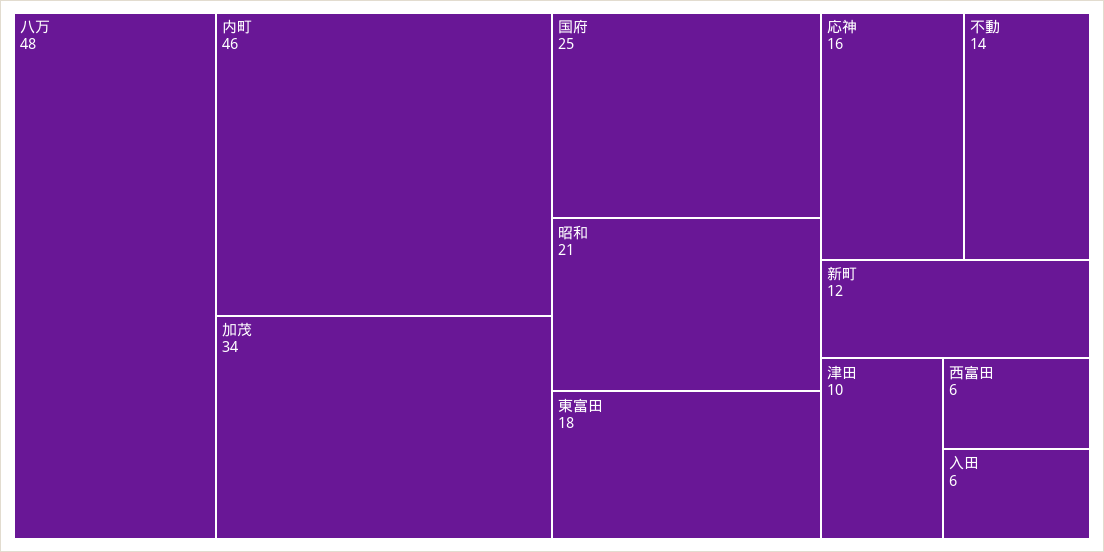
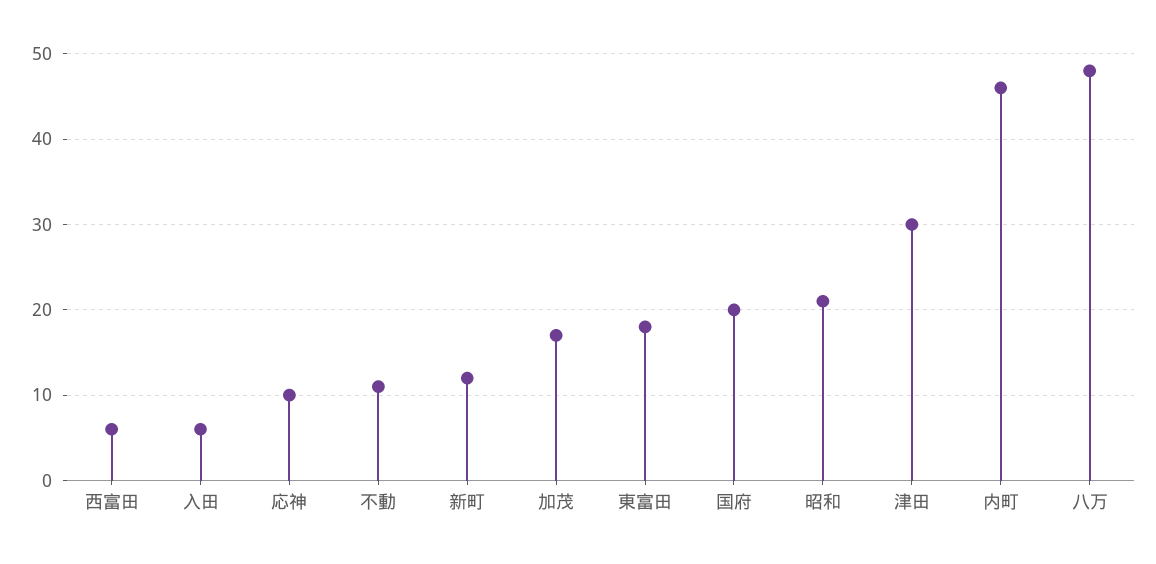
加茂: 34 -> 17
国府: 25 -> 20
応神: 16 -> 10
不動: 14 -> 11
津田: 10 -> 30

